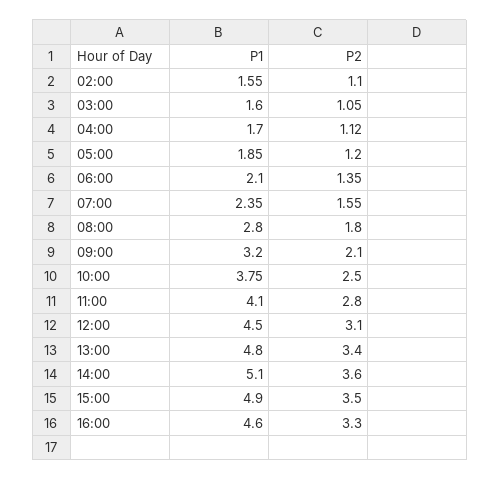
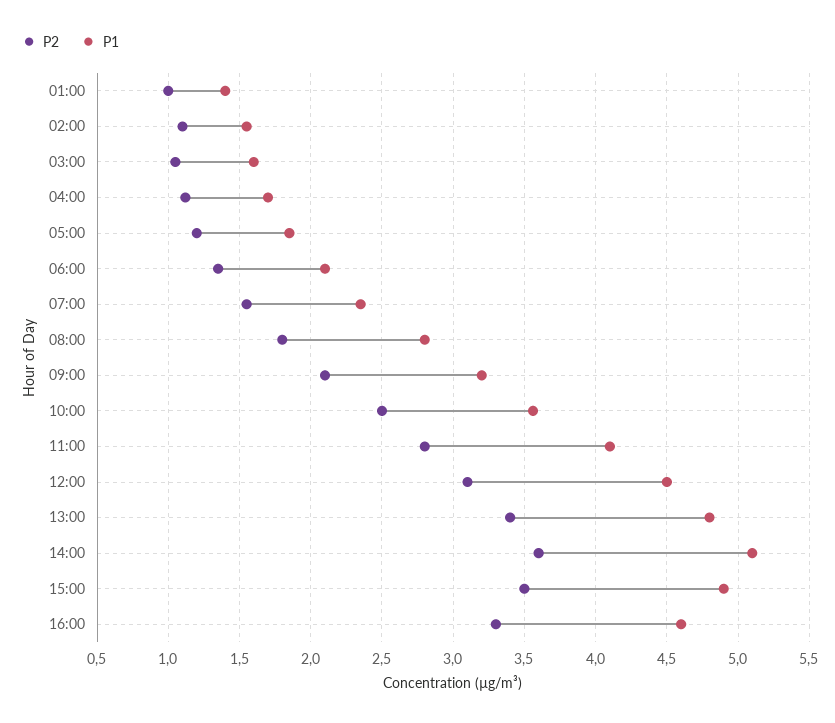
P1, 10:00: 3.75 -> 3.55
P2, 01:00: none -> 1
P1, 01:00: none -> 1.4

